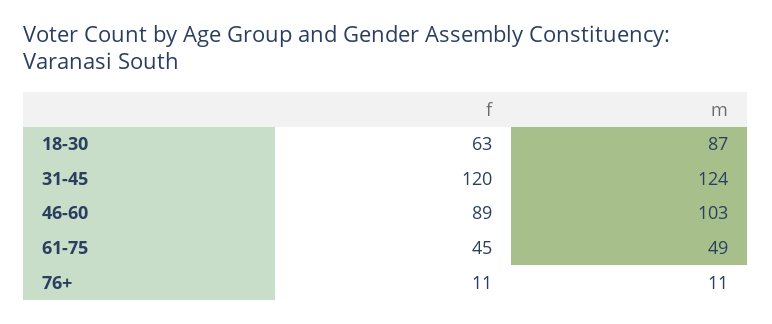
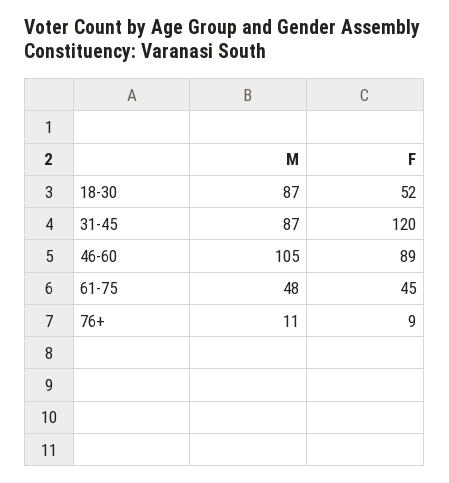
f, 18-30: 63 -> 52
m, 31-45: 124 -> 87
m, 46-60: 103 -> 105
m, 61-75: 49 -> 48
f, 76+: 11 -> 9

